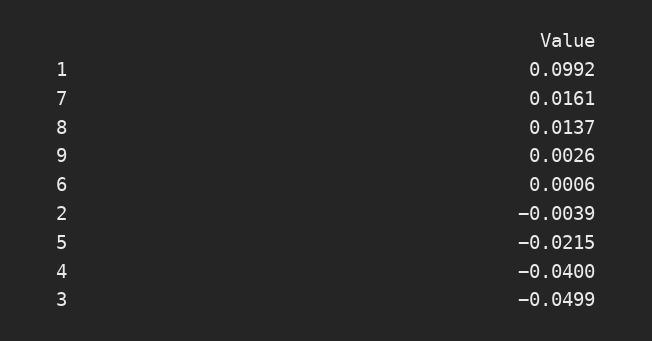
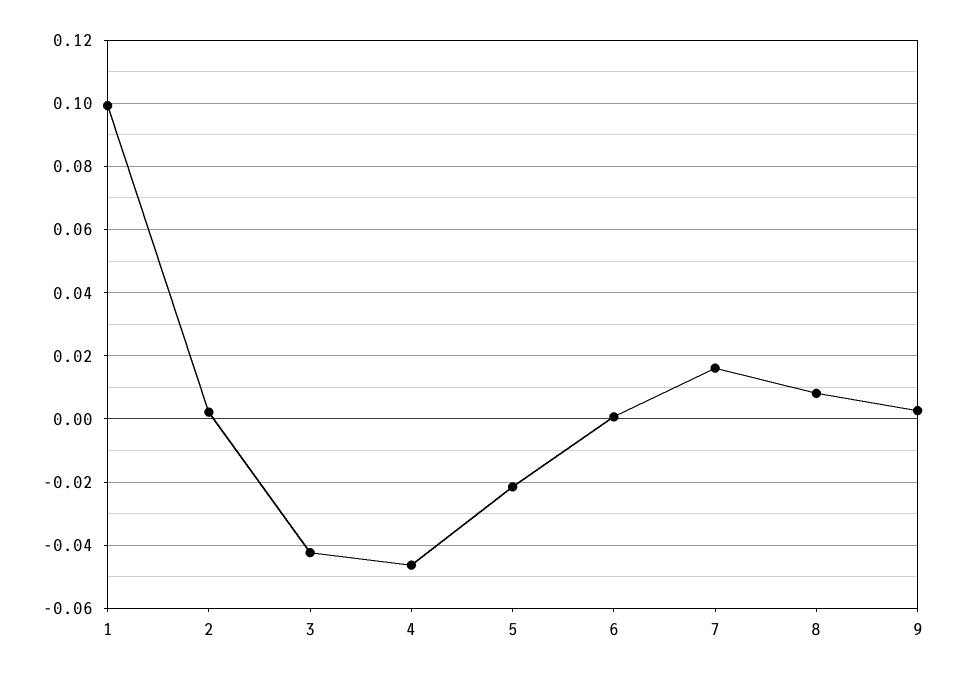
8: 0.0137 -> 0.008
2: -0.0039 -> 0.002
4: -0.04 -> -0.046
3: -0.0499 -> -0.042

